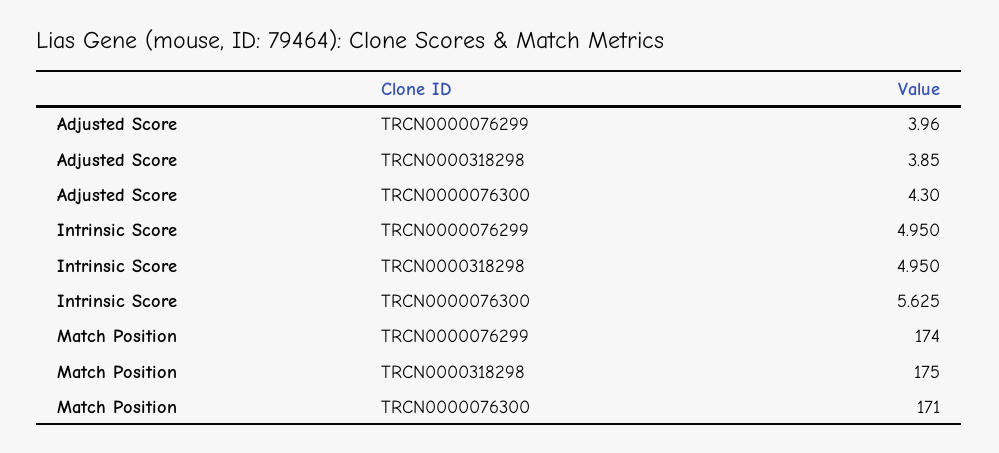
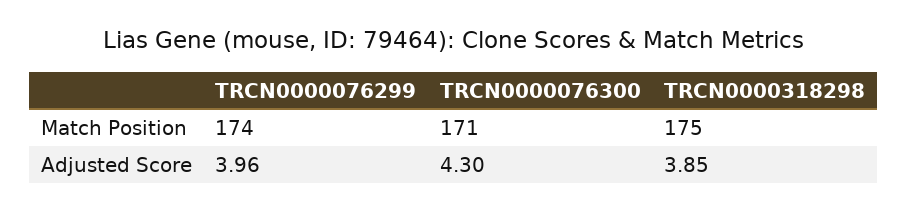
Intrinsic Score, TRCN0000076299: 4.95 -> none
Intrinsic Score, TRCN0000318298: 4.95 -> none
Intrinsic Score, TRCN0000076300: 5.625 -> none

